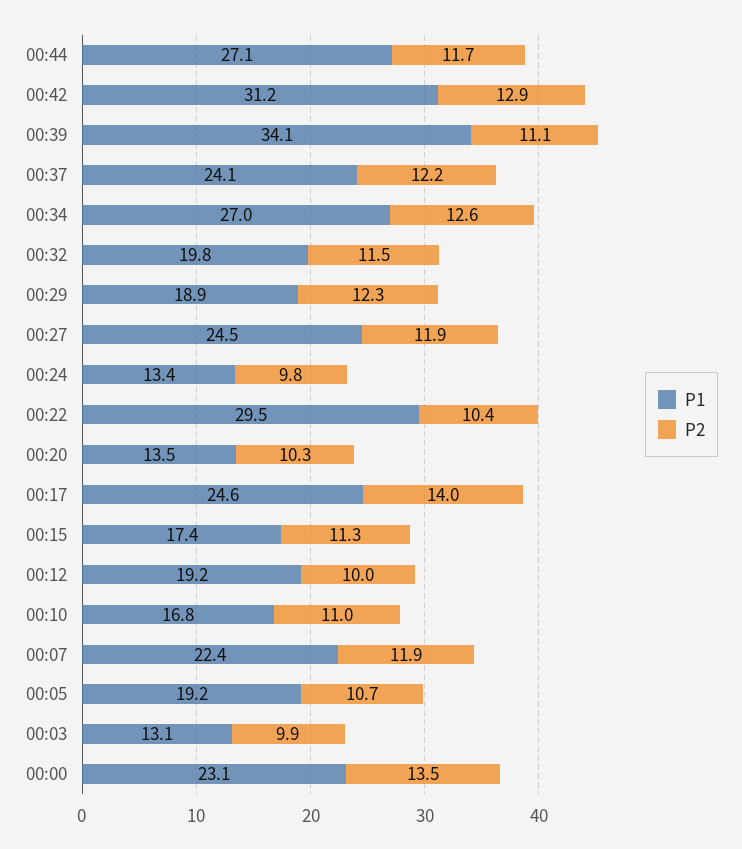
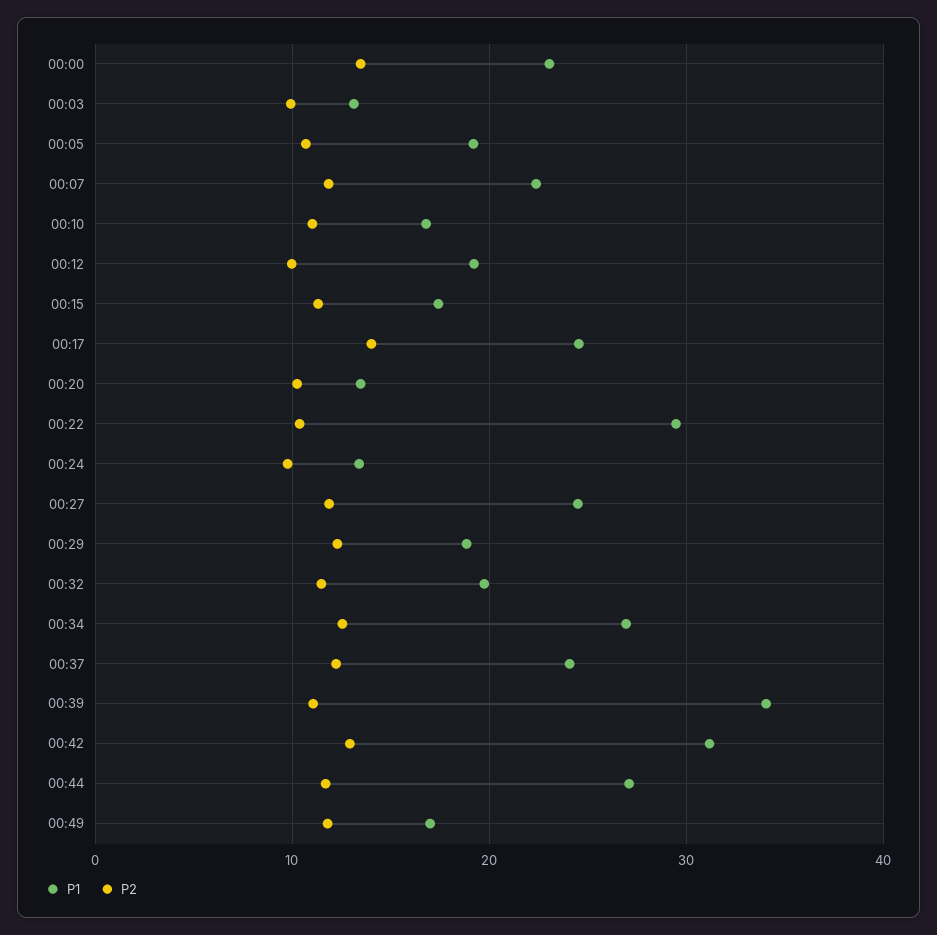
P1, 00:49: none -> 17
P2, 00:49: none -> 12

